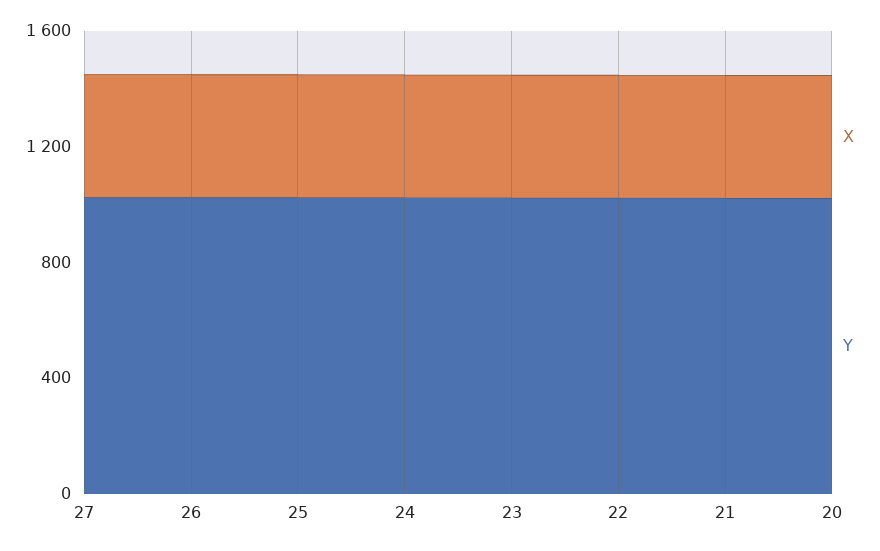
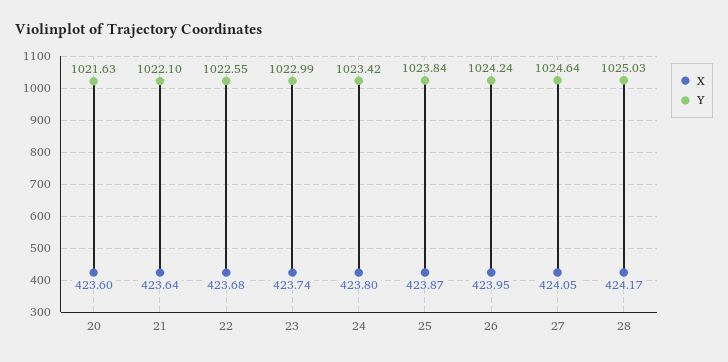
X, 28: none -> 424.17
Y, 28: none -> 1025.03

